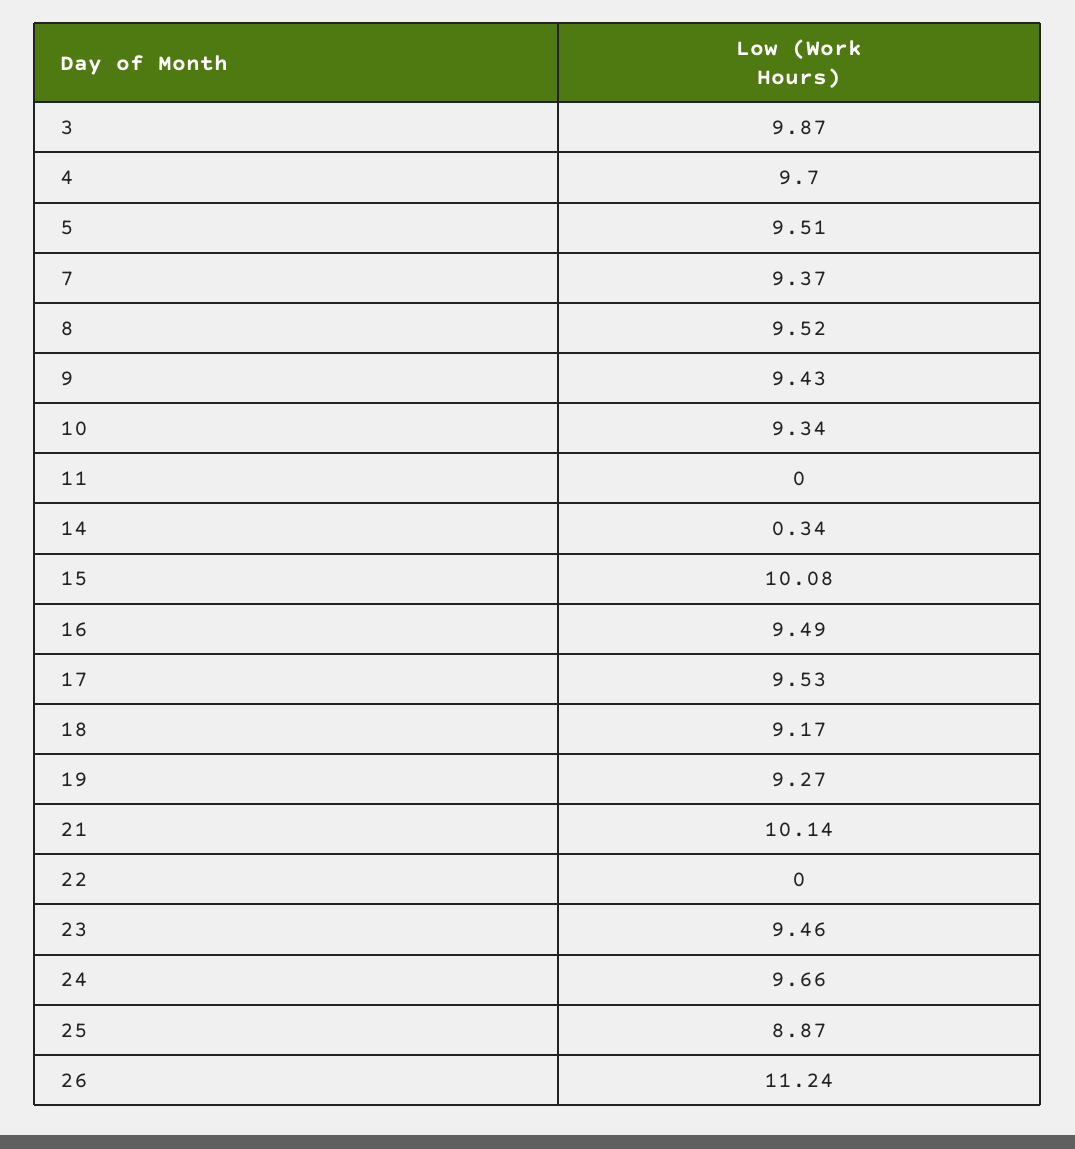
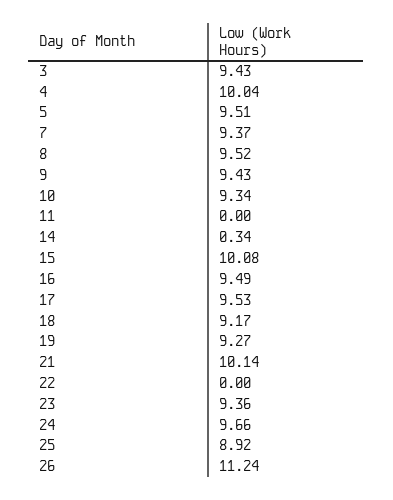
3: 9.87 -> 9.43
4: 9.7 -> 10.04
23: 9.46 -> 9.36
25: 8.87 -> 8.92

